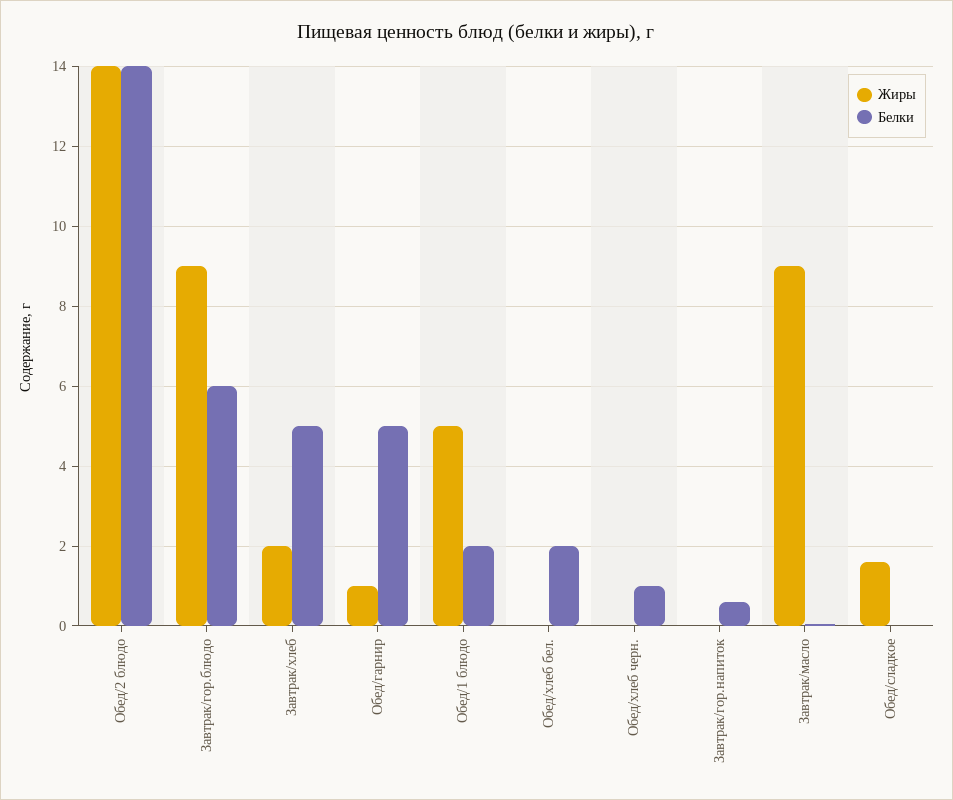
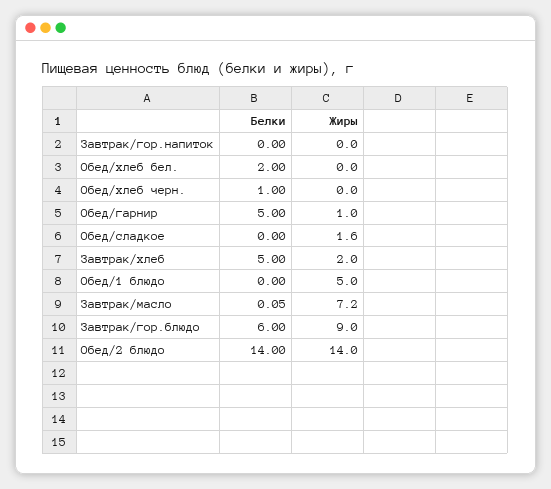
Белки, Обед/1 блюдо: 2 -> 0
Белки, Завтрак/гор.напиток: 0.6 -> 0
Жиры, Завтрак/масло: 9 -> 7.2

